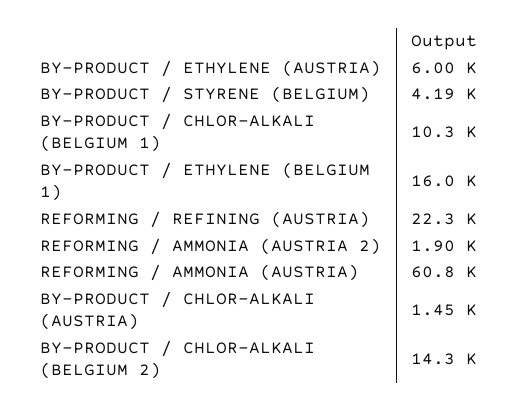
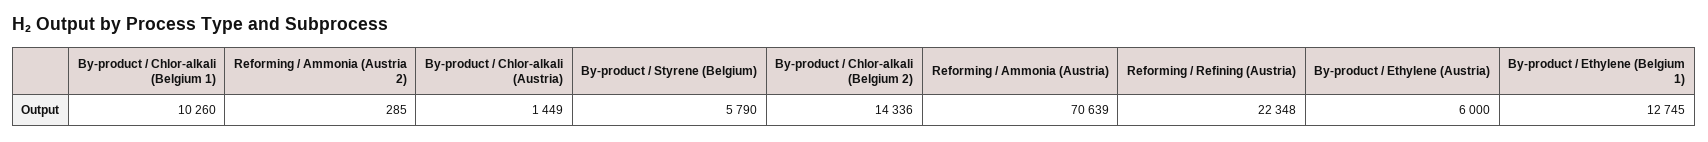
BY-PRODUCT / STYRENE (BELGIUM): 4190 -> 5790
BY-PRODUCT / ETHYLENE (BELGIUM 1): 16000 -> 12745
REFORMING / AMMONIA (AUSTRIA 2): 1900 -> 285
REFORMING / AMMONIA (AUSTRIA): 60800 -> 70639

